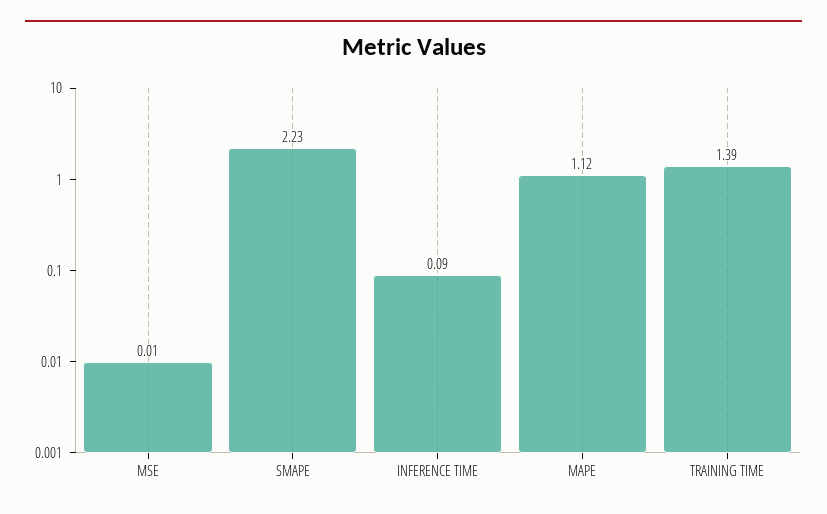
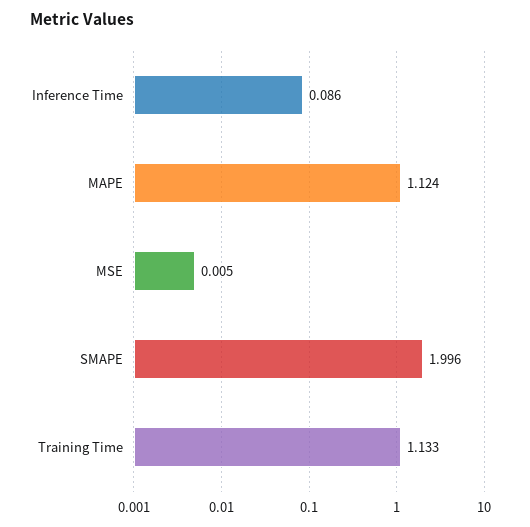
SMAPE: 2.23 -> 1.996
TRAINING TIME: 1.39 -> 1.133

